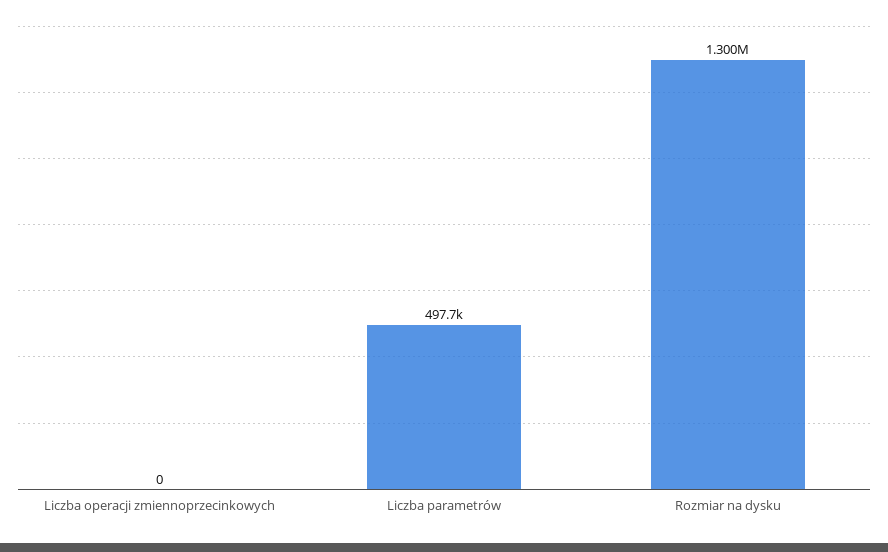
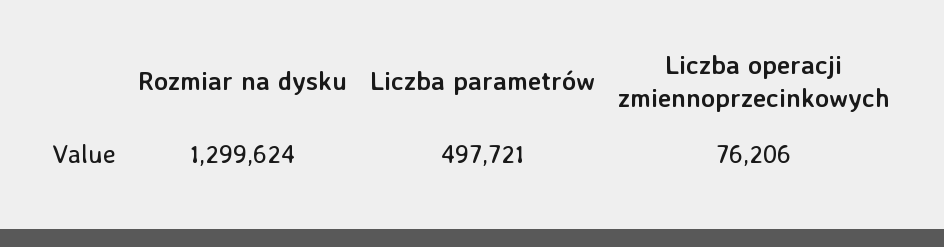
Liczba operacji zmiennoprzecinkowych: 0 -> 76206

